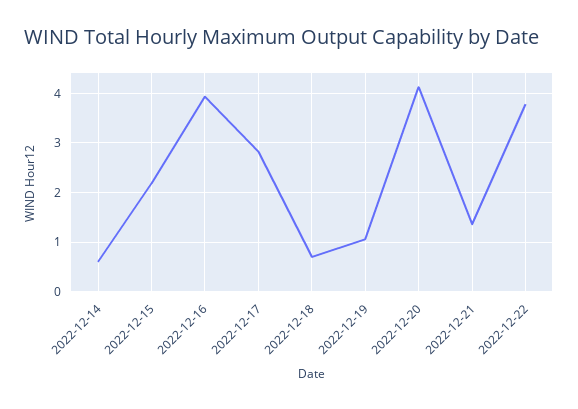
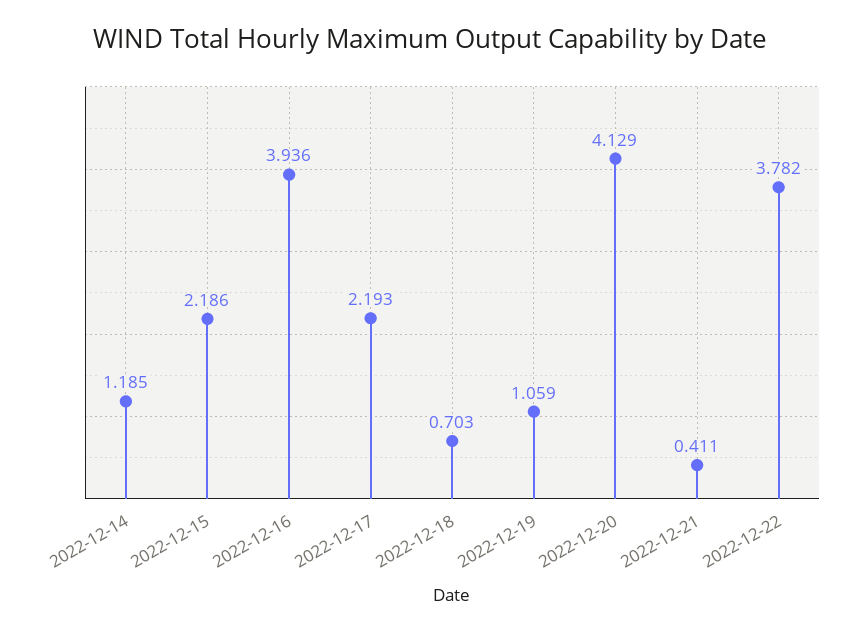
2022-12-14: 0.6 -> 1.185
2022-12-17: 2.8 -> 2.193
2022-12-21: 1.4 -> 0.411

